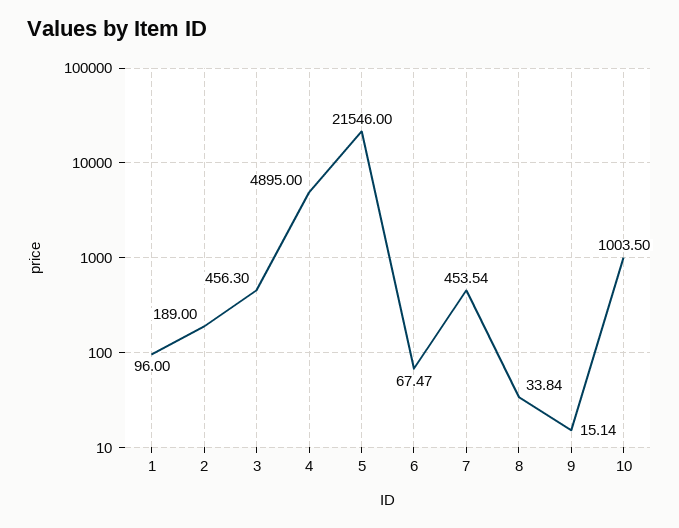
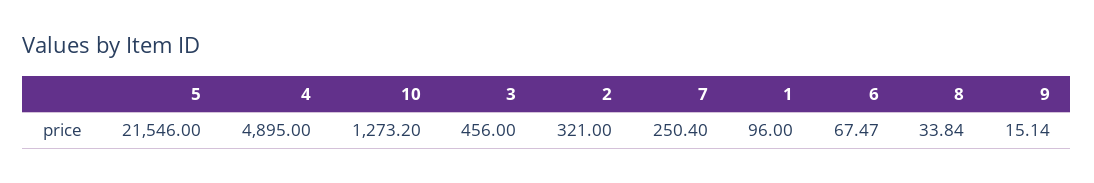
2: 189 -> 321
3: 456.3 -> 456
7: 453.54 -> 250.4
10: 1003.5 -> 1273.2

